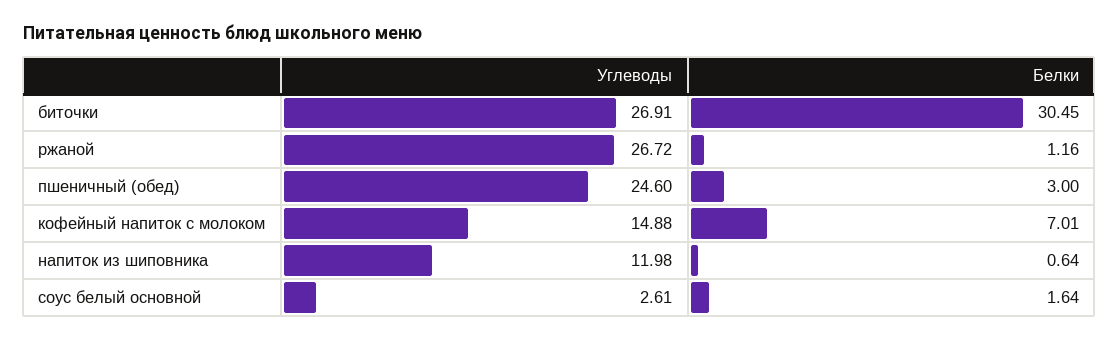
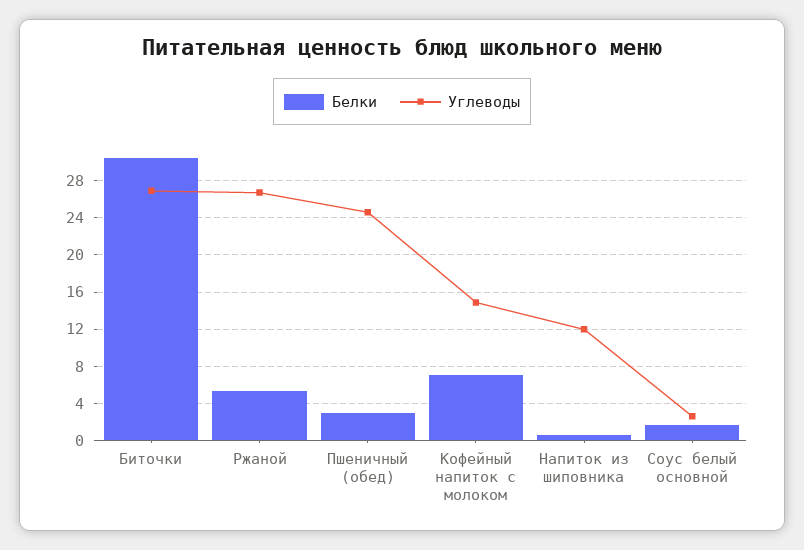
Белки, ржаной: 1.16 -> 5

